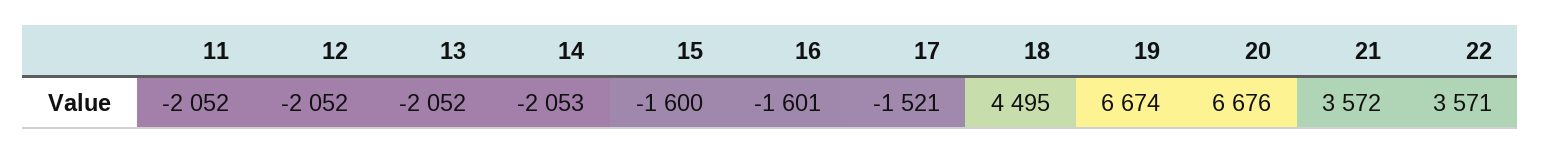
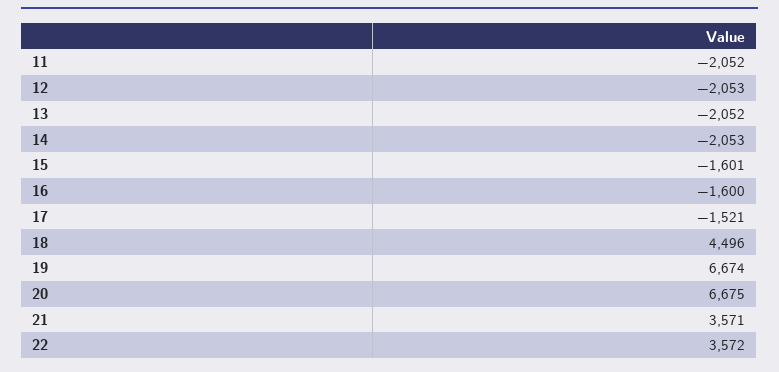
12: -2052 -> -2053
15: -1600 -> -1601
16: -1601 -> -1600
18: 4495 -> 4496
20: 6676 -> 6675
21: 3572 -> 3571
22: 3571 -> 3572

